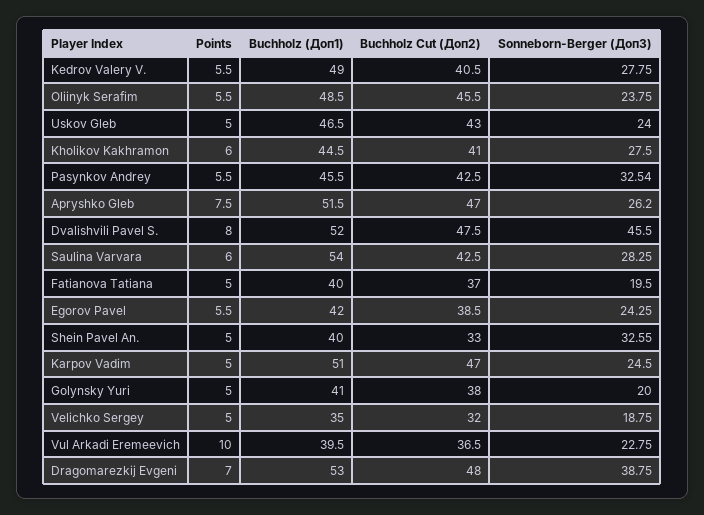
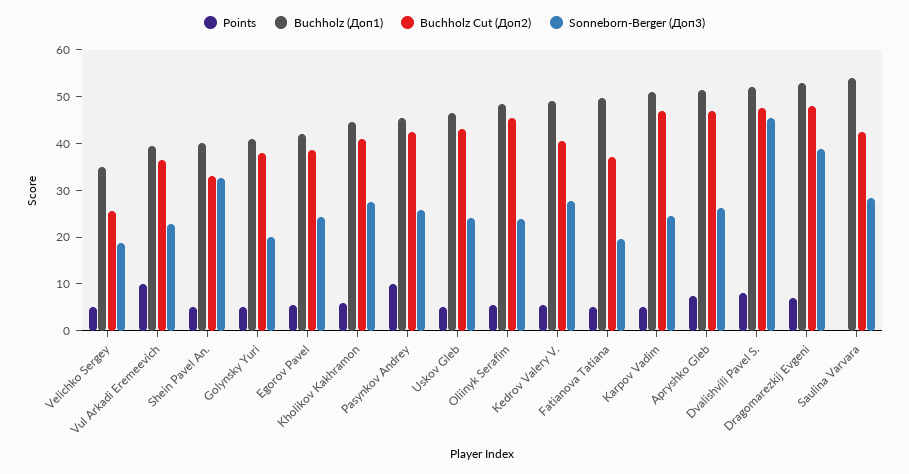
Points, Pasynkov Andrey: 5.5 -> 10
Sonneborn-Berger (Доп3), Pasynkov Andrey: 32.54 -> 26
Points, Saulina Varvara: 6 -> 0
Buchholz (Доп1), Fatianova Tatiana: 40 -> 50
Buchholz Cut (Доп2), Velichko Sergey: 32 -> 26

